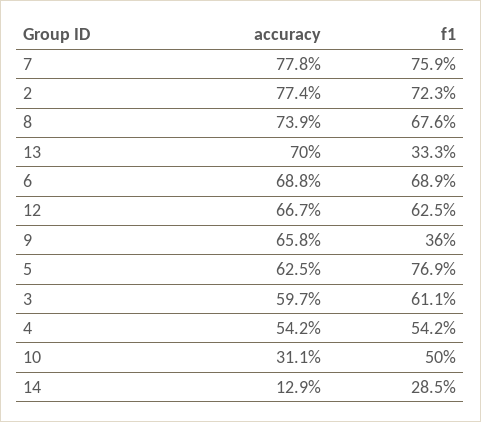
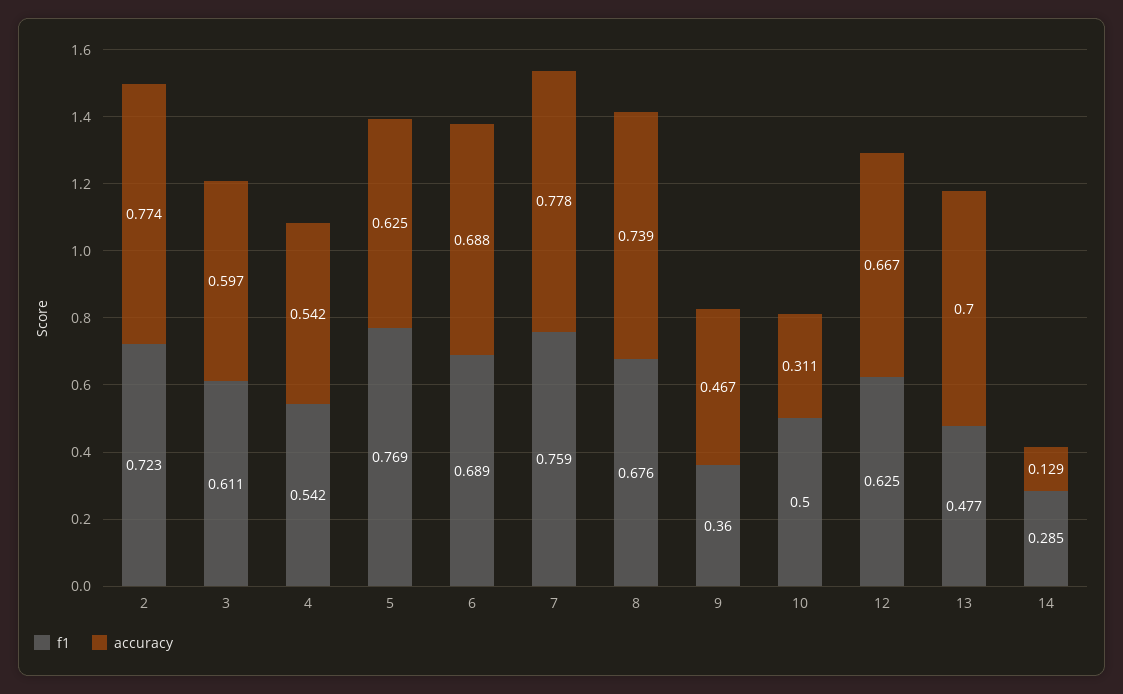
f1, 13: 0.333 -> 0.477
accuracy, 9: 0.658 -> 0.467

